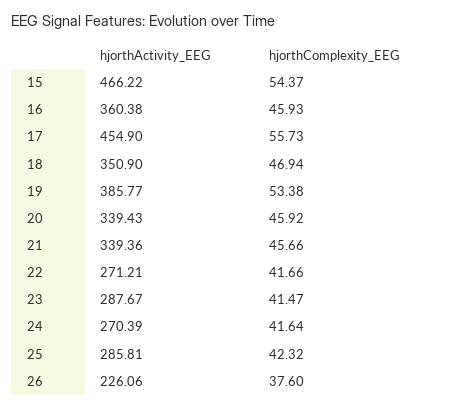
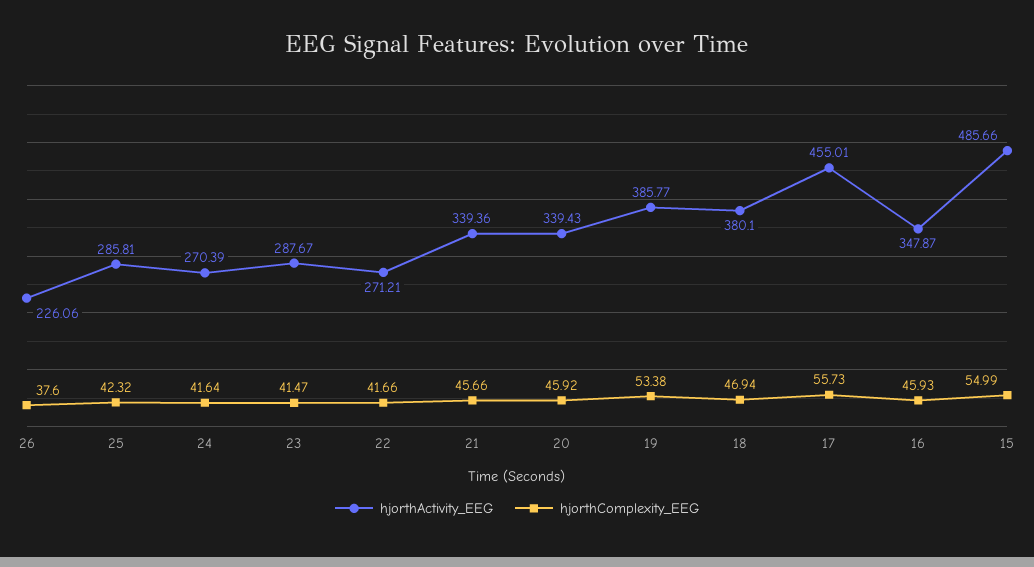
hjorthActivity_EEG, 15: 466.22 -> 485.66
hjorthComplexity_EEG, 15: 54.37 -> 54.99
hjorthActivity_EEG, 16: 360.38 -> 347.87
hjorthActivity_EEG, 17: 454.9 -> 455.01
hjorthActivity_EEG, 18: 350.9 -> 380.1

